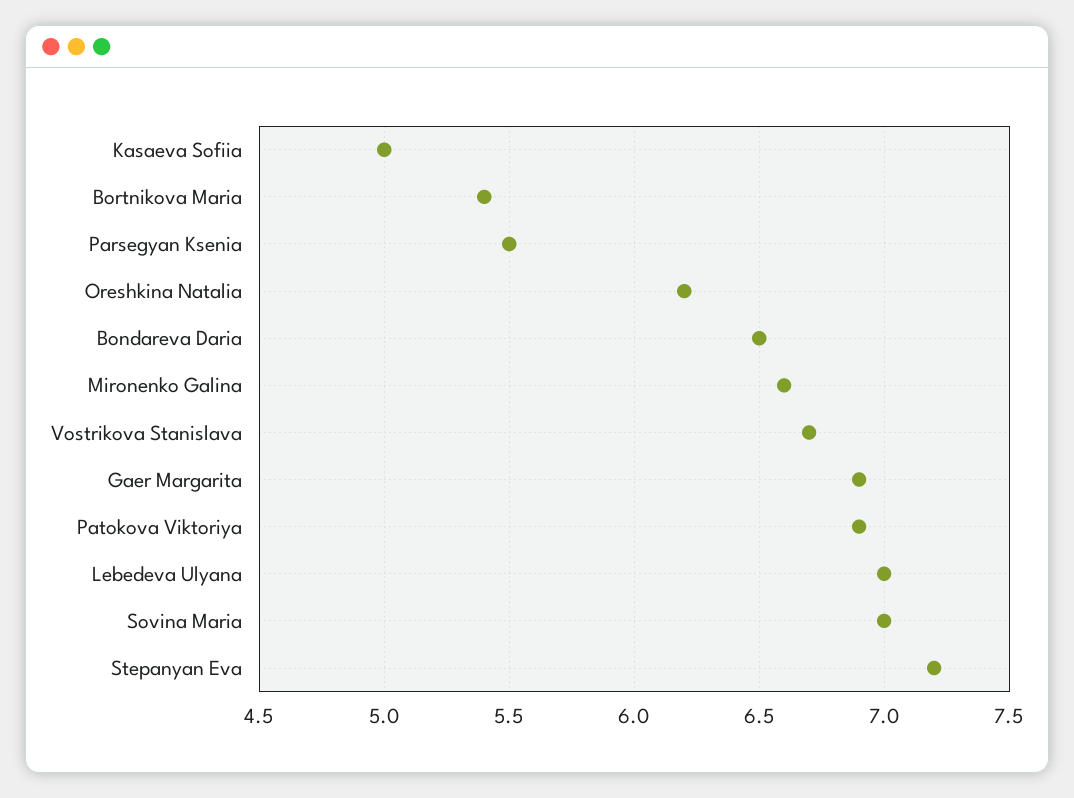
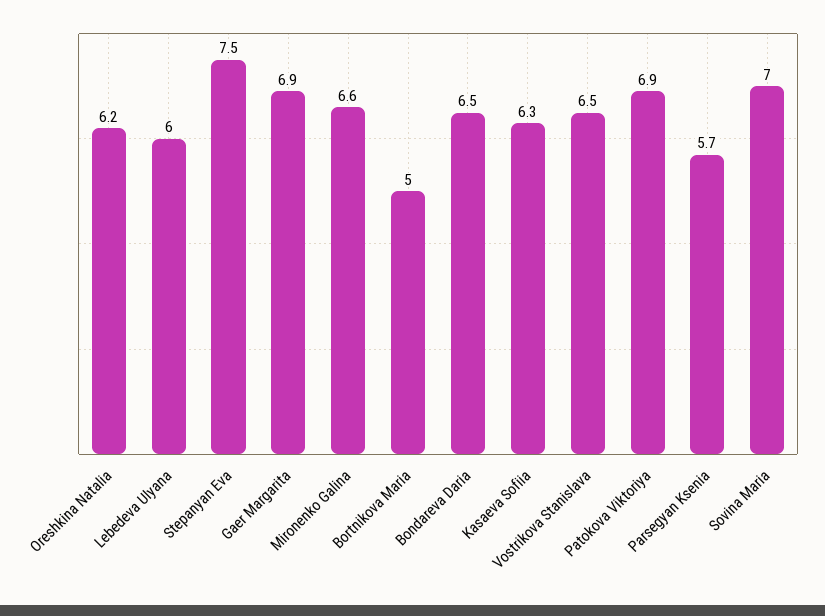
Kasaeva Sofiia: 5 -> 6.3
Bortnikova Maria: 5.4 -> 5
Parsegyan Ksenia: 5.5 -> 5.7
Vostrikova Stanislava: 6.7 -> 6.5
Lebedeva Ulyana: 7 -> 6
Stepanyan Eva: 7.2 -> 7.5

